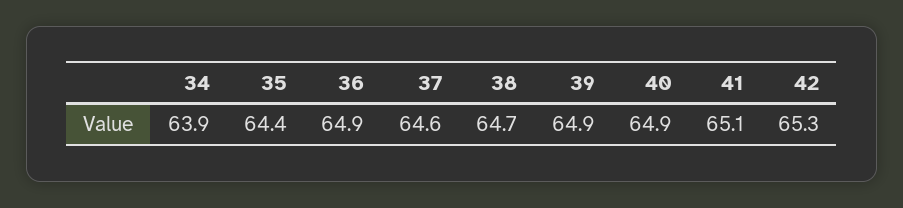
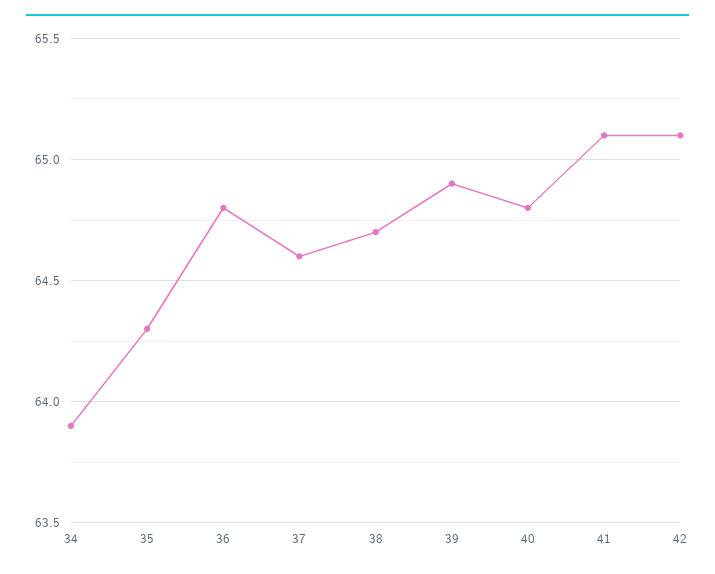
35: 64.4 -> 64.3
36: 64.9 -> 64.8
40: 64.9 -> 64.8
42: 65.3 -> 65.1

